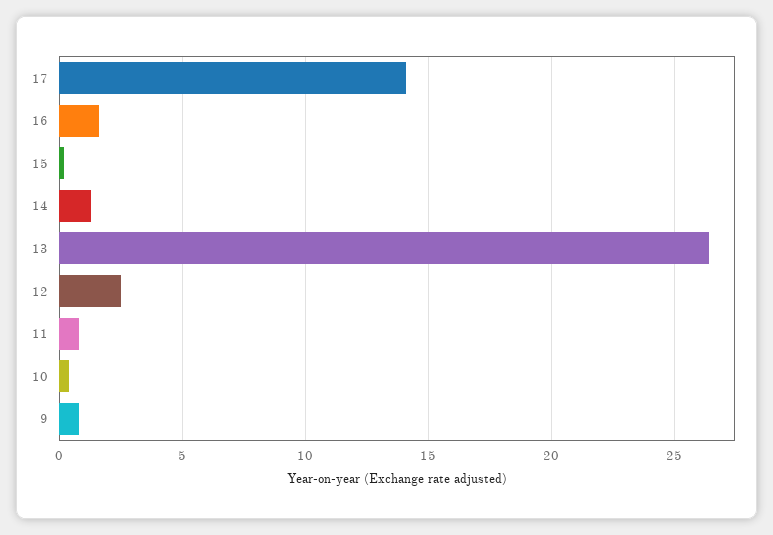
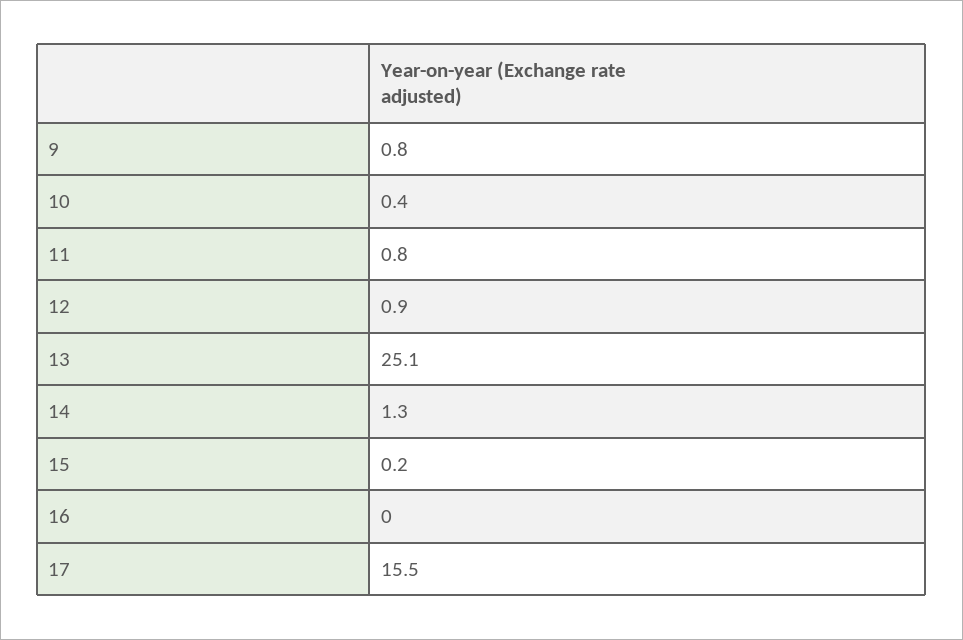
17: 14 -> 15.5
16: 1.5 -> 0
13: 26.5 -> 25.1
12: 2.5 -> 0.9

